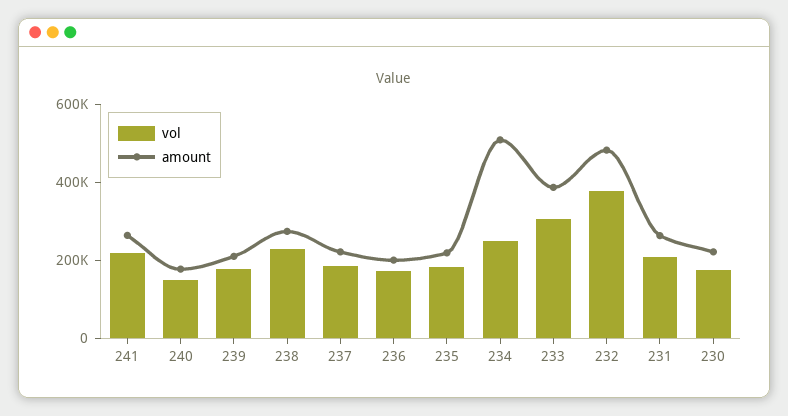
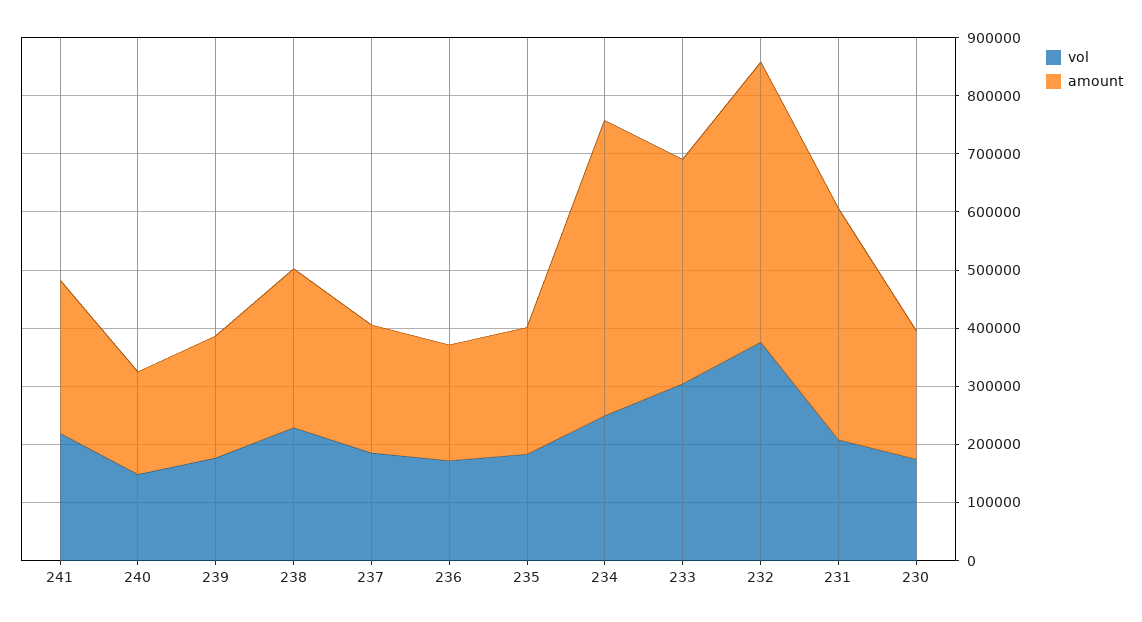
amount, 231: 250000 -> 400000

